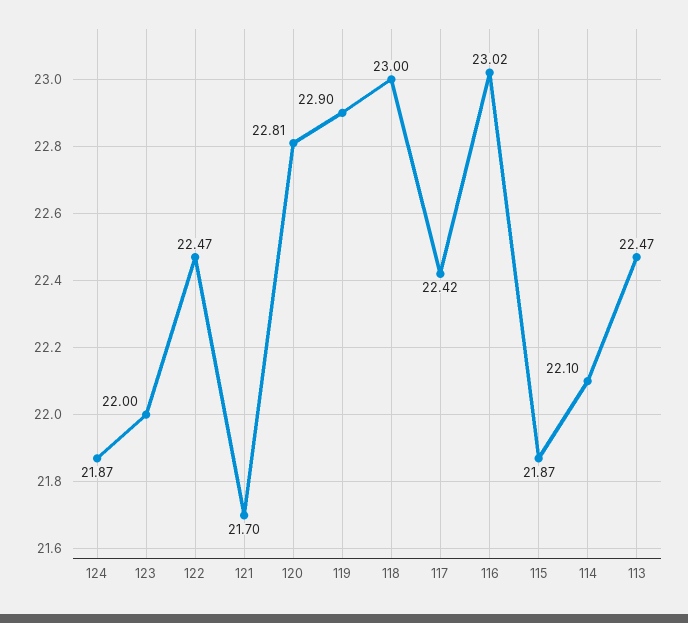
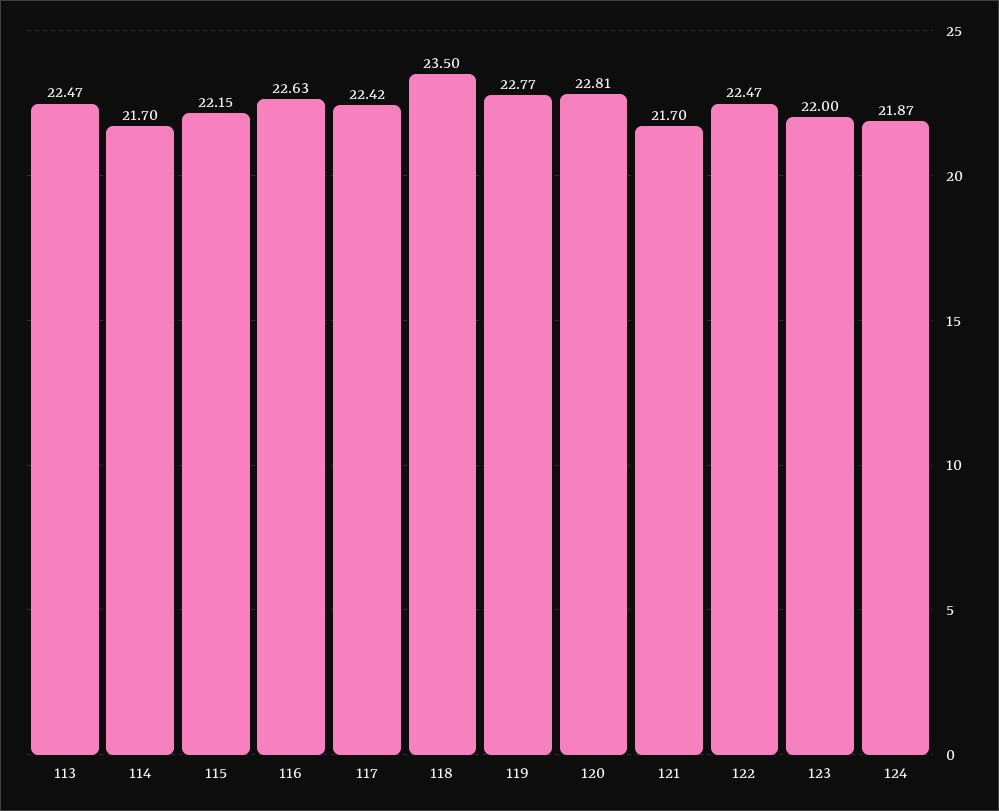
119: 22.9 -> 22.77
118: 23 -> 23.5
116: 23.02 -> 22.63
115: 21.87 -> 22.15
114: 22.1 -> 21.7

